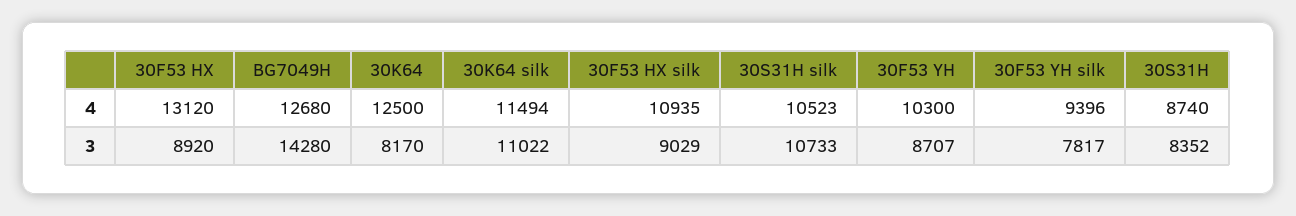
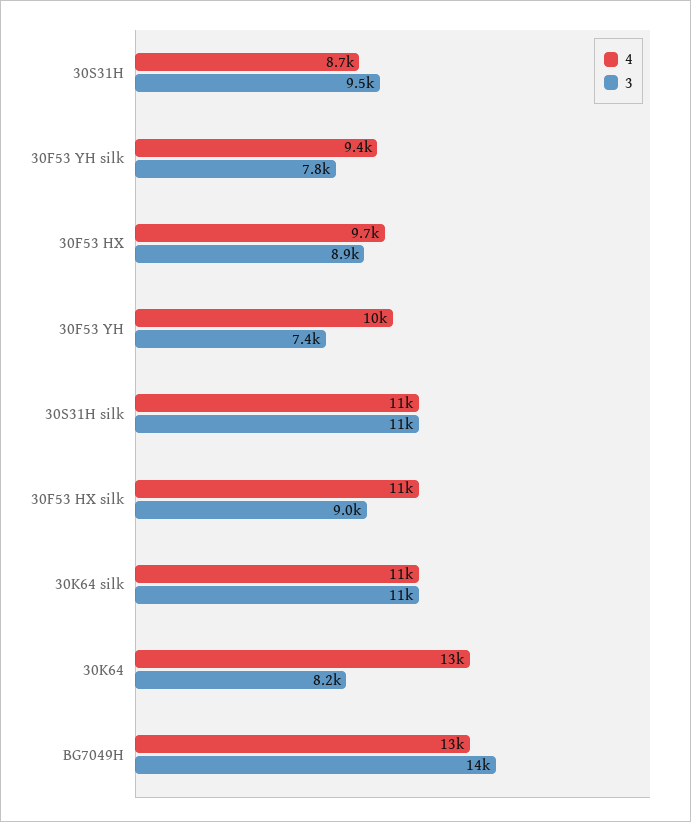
4, 30F53 HX: 13120 -> 9700
3, 30F53 YH: 8707 -> 7400
3, 30S31H: 8352 -> 9500

